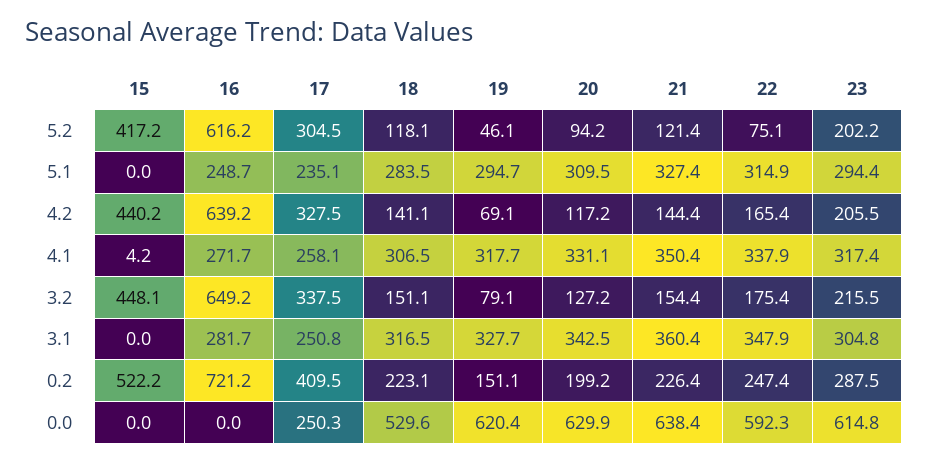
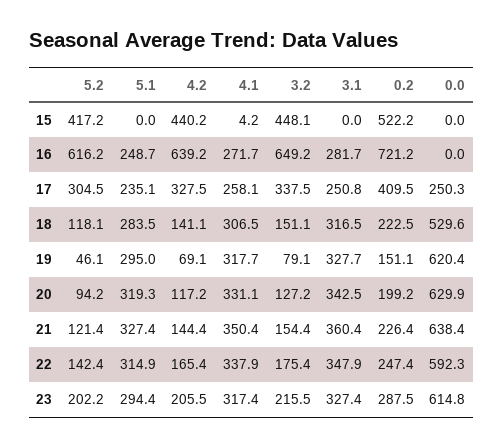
22, 5.2: 75.1 -> 142.4
19, 5.1: 294.7 -> 295
20, 5.1: 309.5 -> 319.3
23, 3.1: 304.8 -> 327.4
18, 0.2: 223.1 -> 222.5

